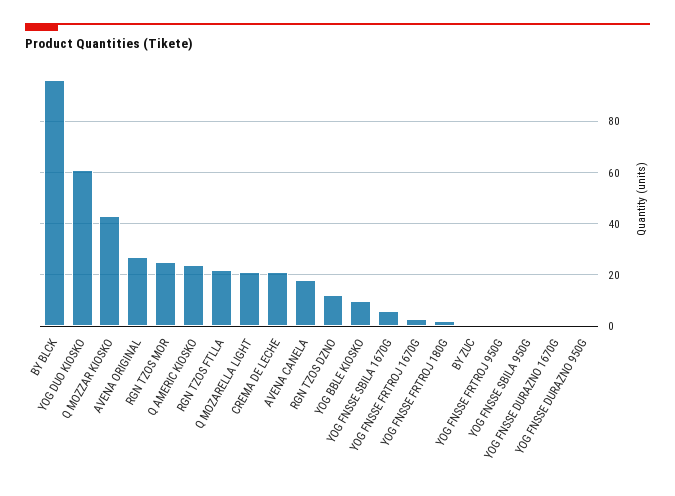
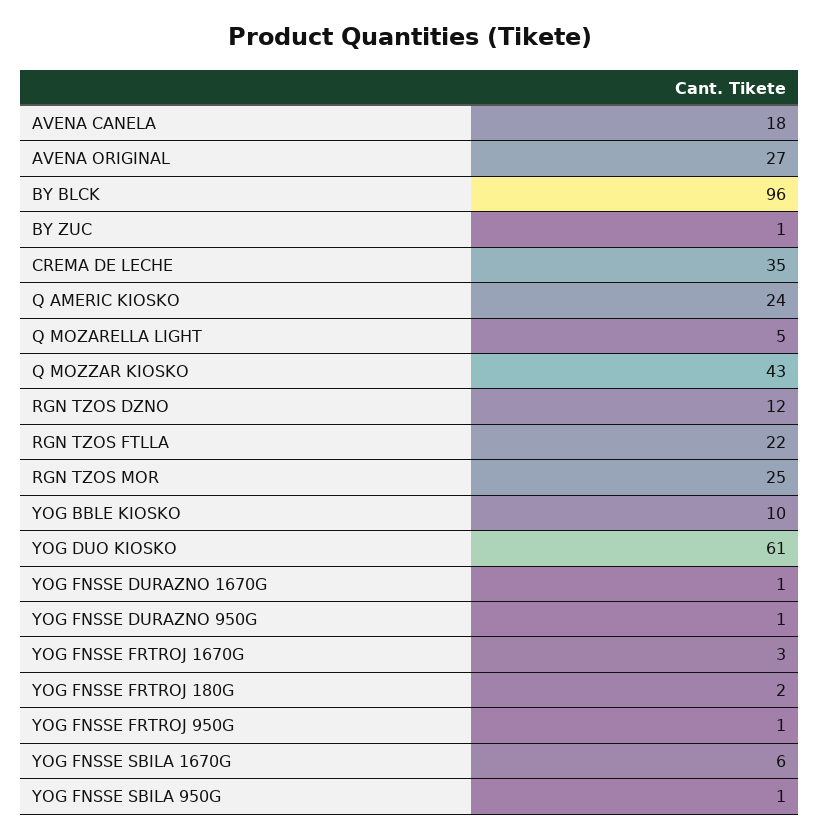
Q MOZARELLA LIGHT: 20 -> 5
CREMA DE LECHE: 20 -> 35

